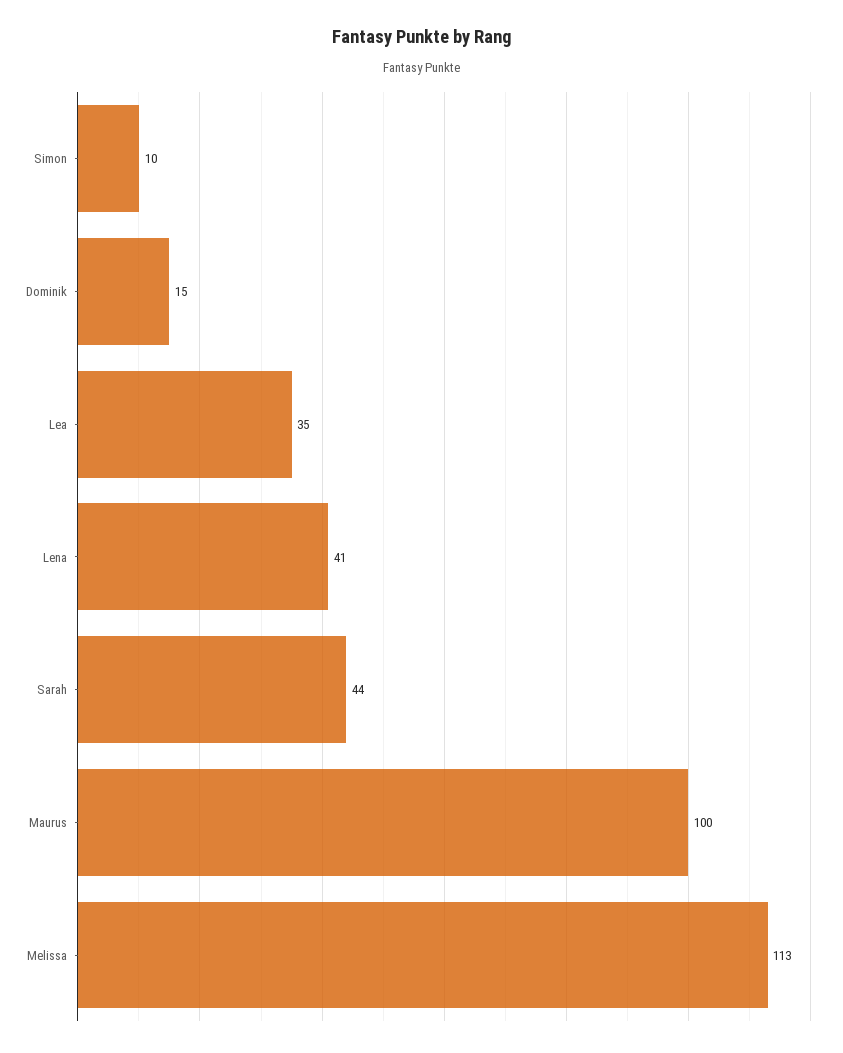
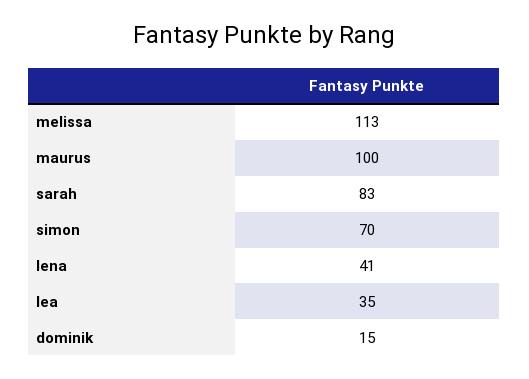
Simon: 10 -> 70
Sarah: 44 -> 83

